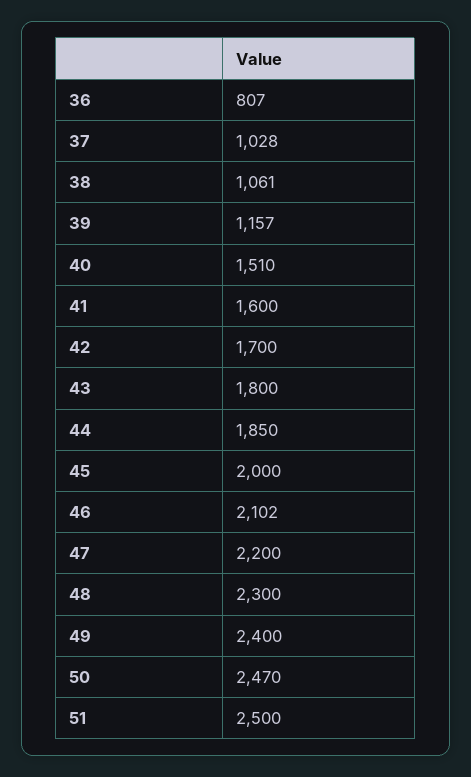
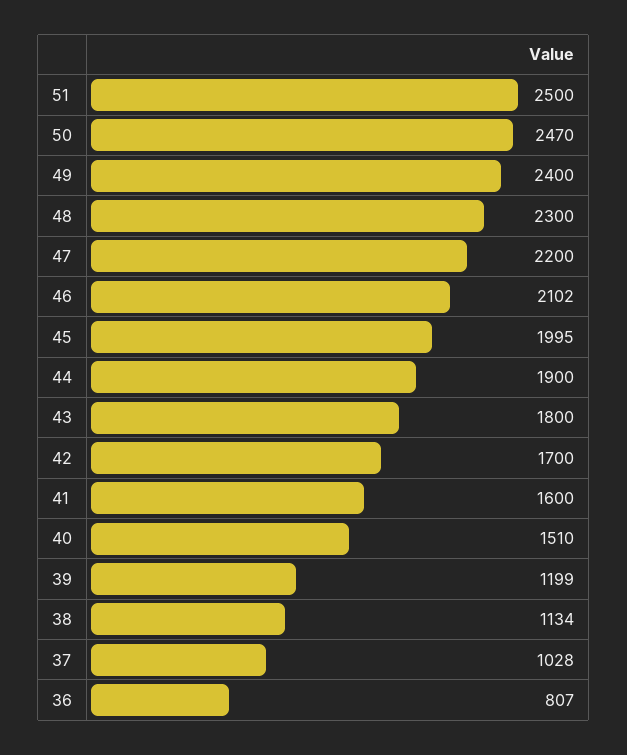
38: 1061 -> 1134
39: 1157 -> 1199
44: 1850 -> 1900
45: 2000 -> 1995

